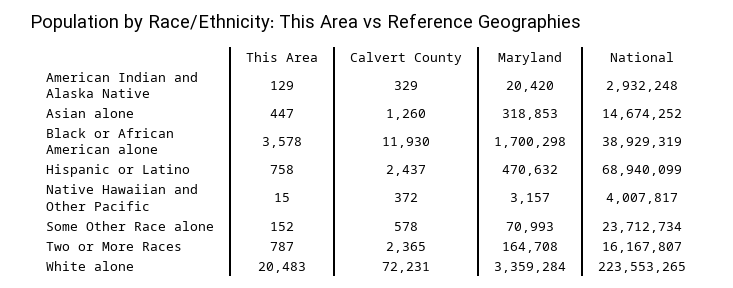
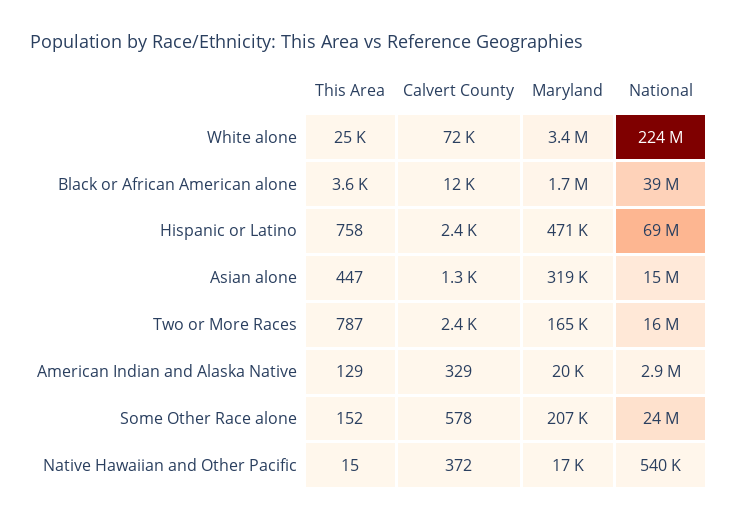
Maryland, Native Hawaiian and Other Pacific: 3157 -> 17000
National, Native Hawaiian and Other Pacific: 4007817 -> 540000
Maryland, Some Other Race alone: 70993 -> 207000
This Area, White alone: 20483 -> 25000

